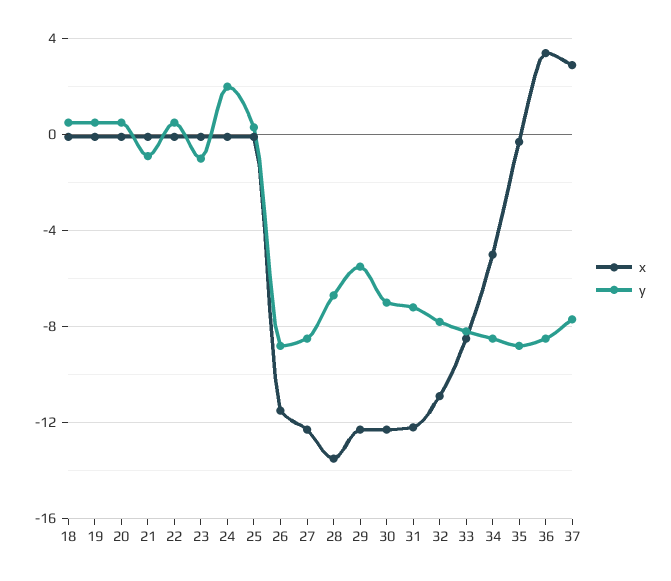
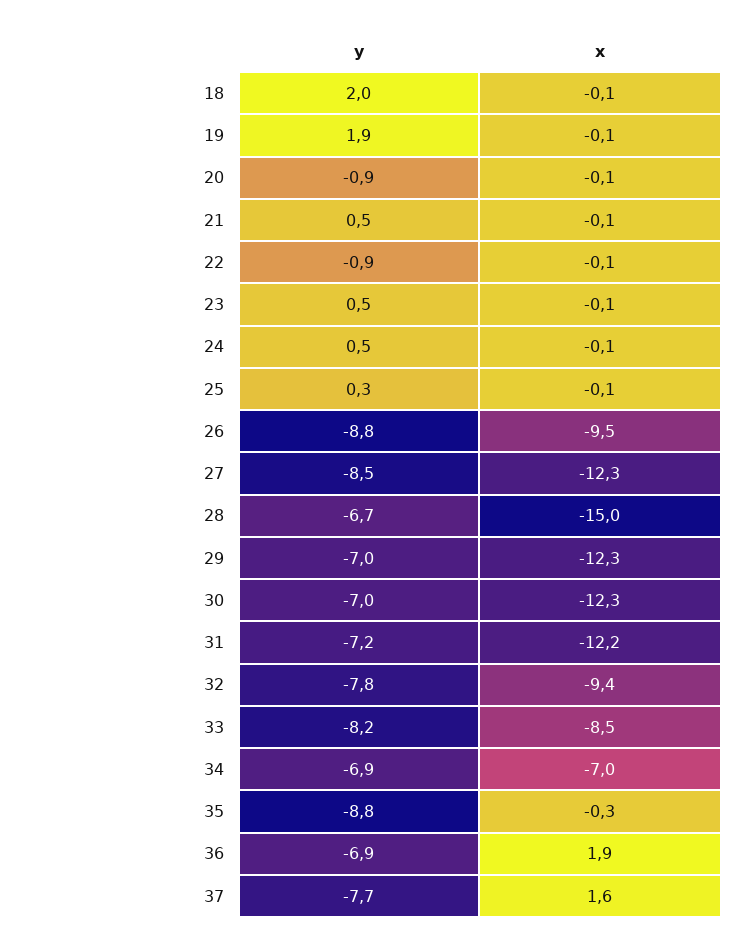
y, 18: 0.5 -> 2
y, 19: 0.5 -> 1.9
y, 20: 0.5 -> -0.9
y, 21: -1 -> 0.5
y, 22: 0.5 -> -0.9
y, 23: -1 -> 0.5
y, 24: 2 -> 0.5
x, 26: -11.5 -> -9.5
x, 28: -13.5 -> -15
y, 29: -5.5 -> -7
x, 32: -11 -> -9.4
x, 34: -5 -> -7
y, 34: -8.5 -> -6.9
x, 36: 3.5 -> 1.9
y, 36: -8.5 -> -6.9
x, 37: 3 -> 1.6

